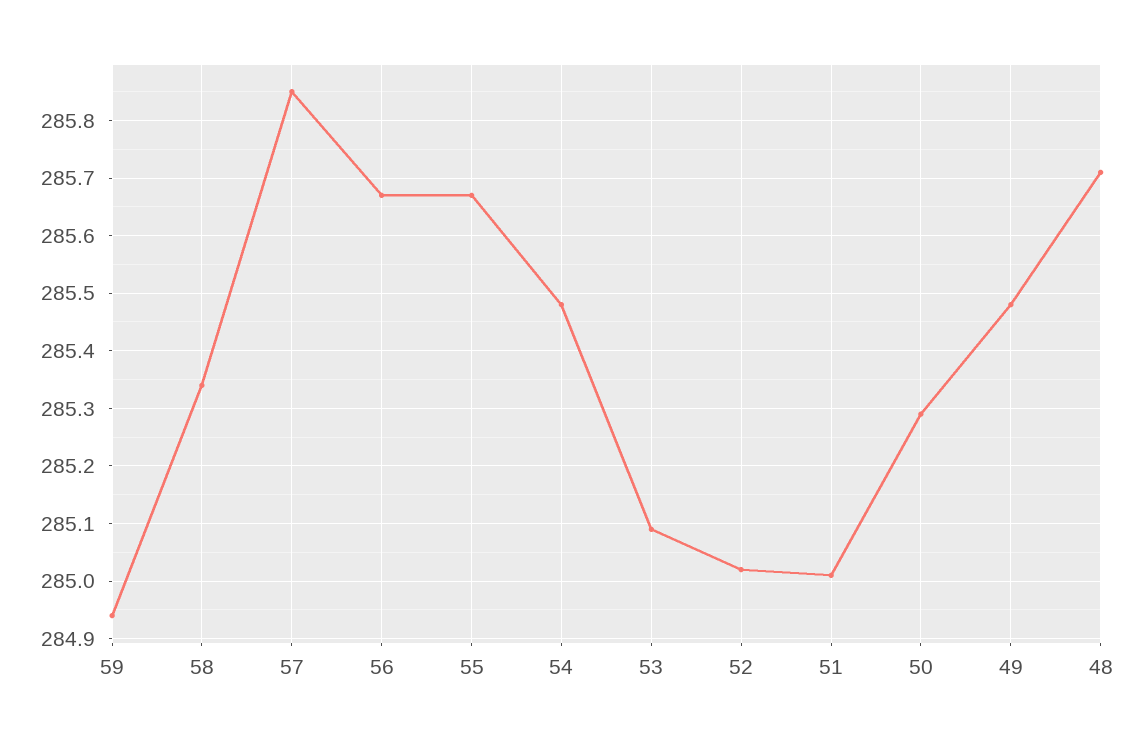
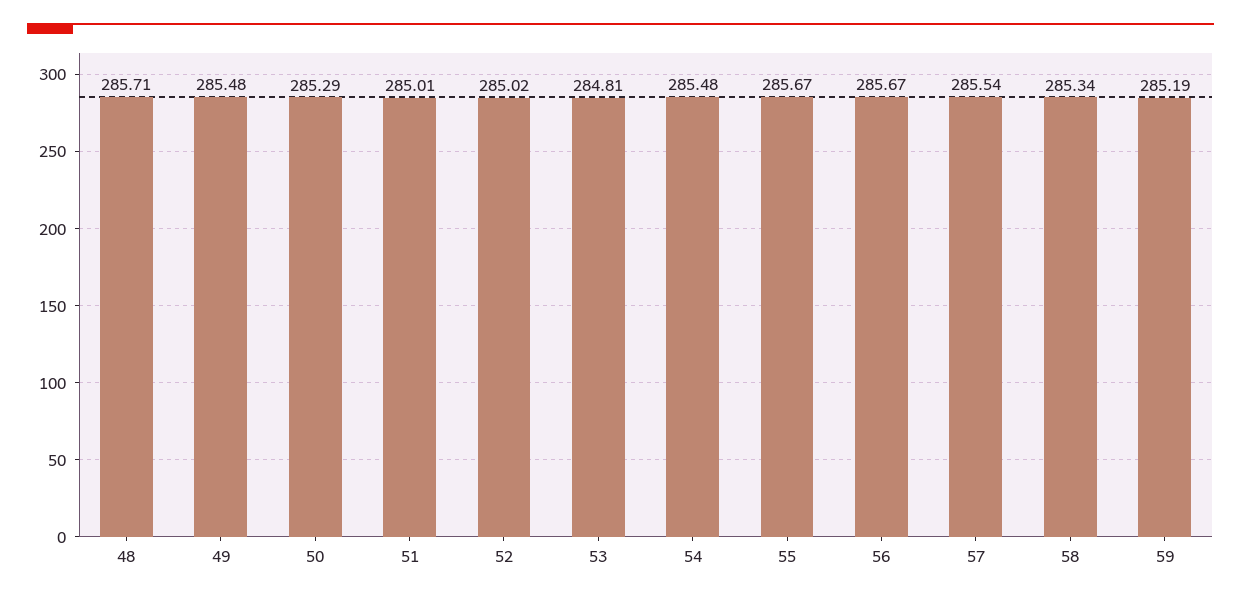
59: 284.95 -> 285.19
57: 285.85 -> 285.54
53: 285.1 -> 284.81

